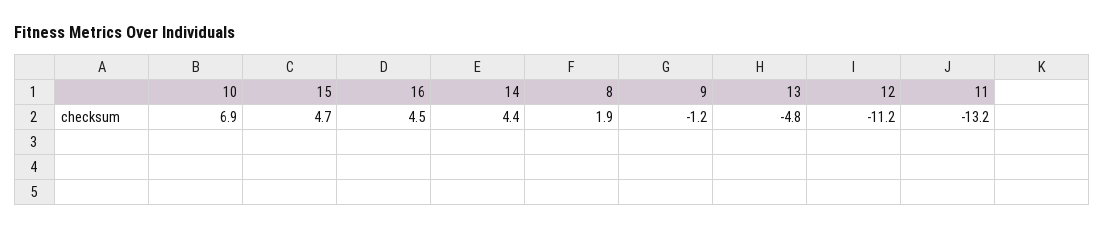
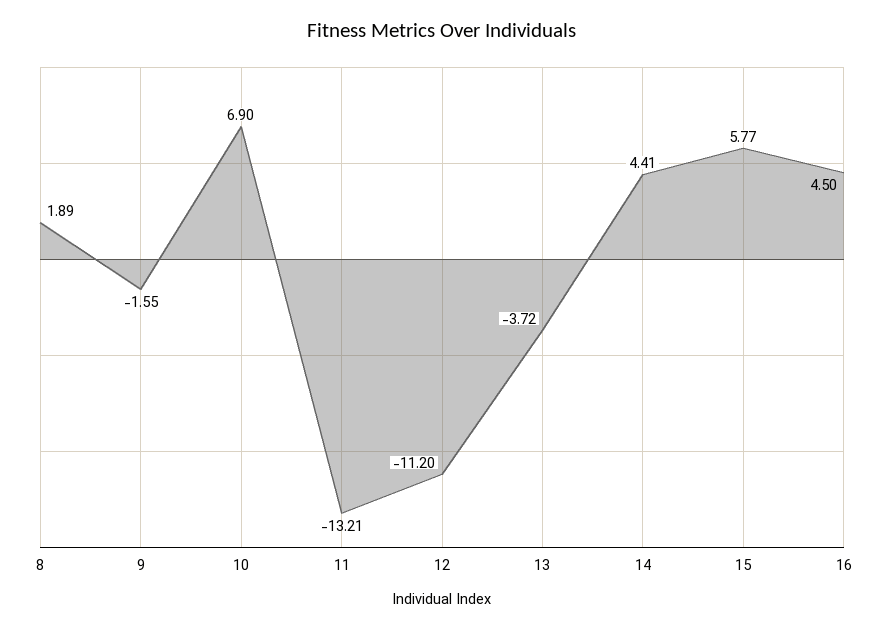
15: 4.7 -> 5.77
9: -1.2 -> -1.55
13: -4.8 -> -3.72

